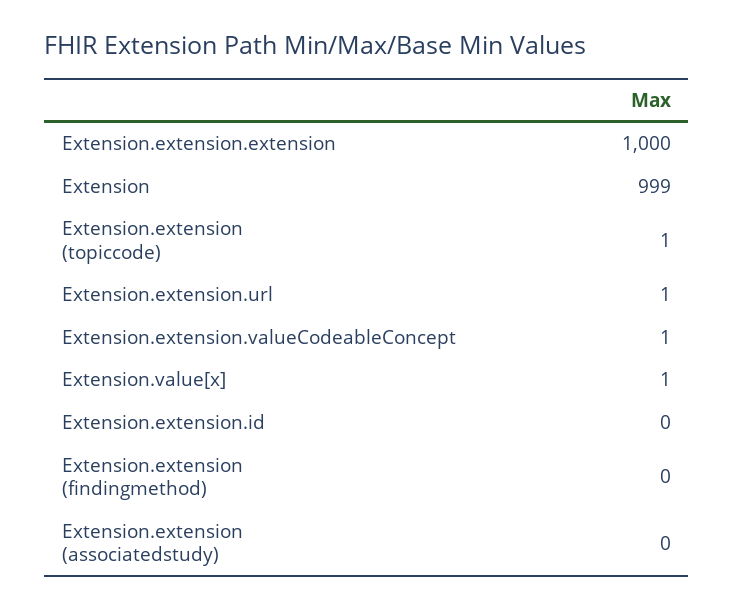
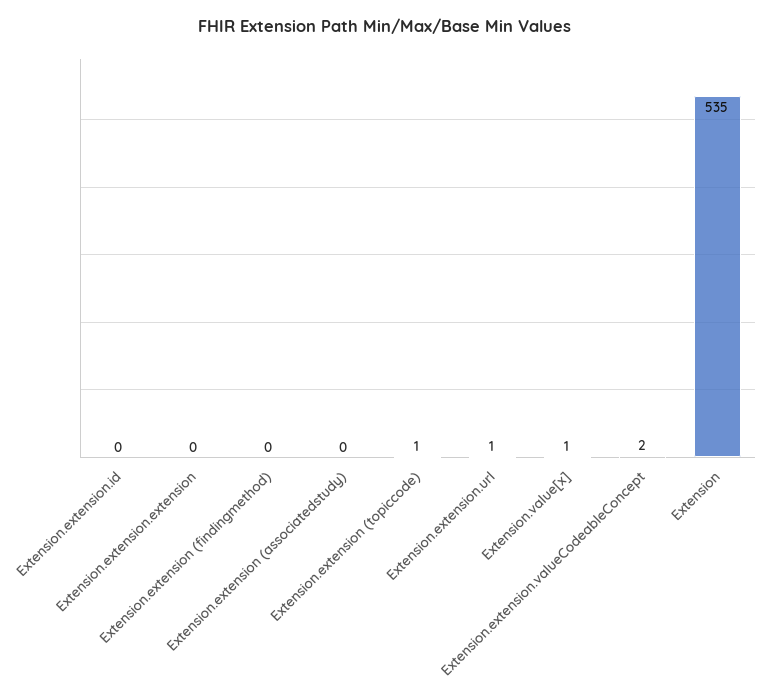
Extension.extension.extension: 1000 -> 0
Extension: 999 -> 535
Extension.extension.valueCodeableConcept: 1 -> 2

